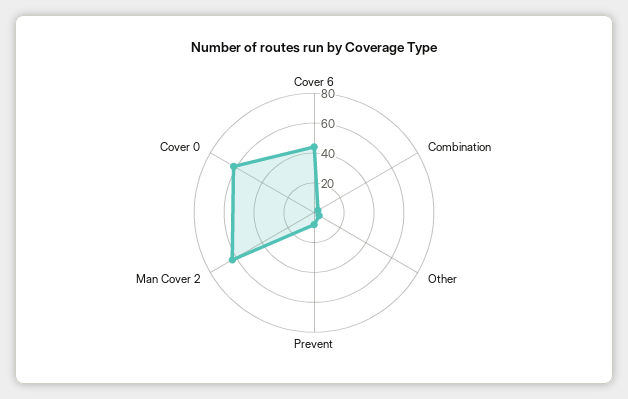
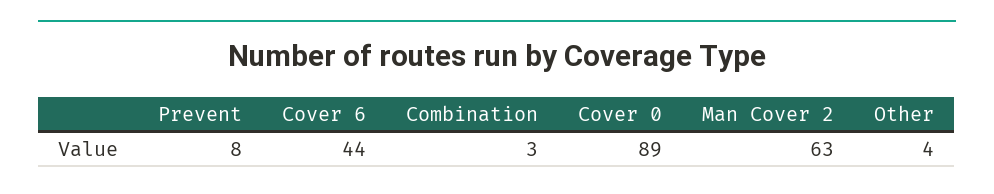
Cover 0: 60 -> 89

